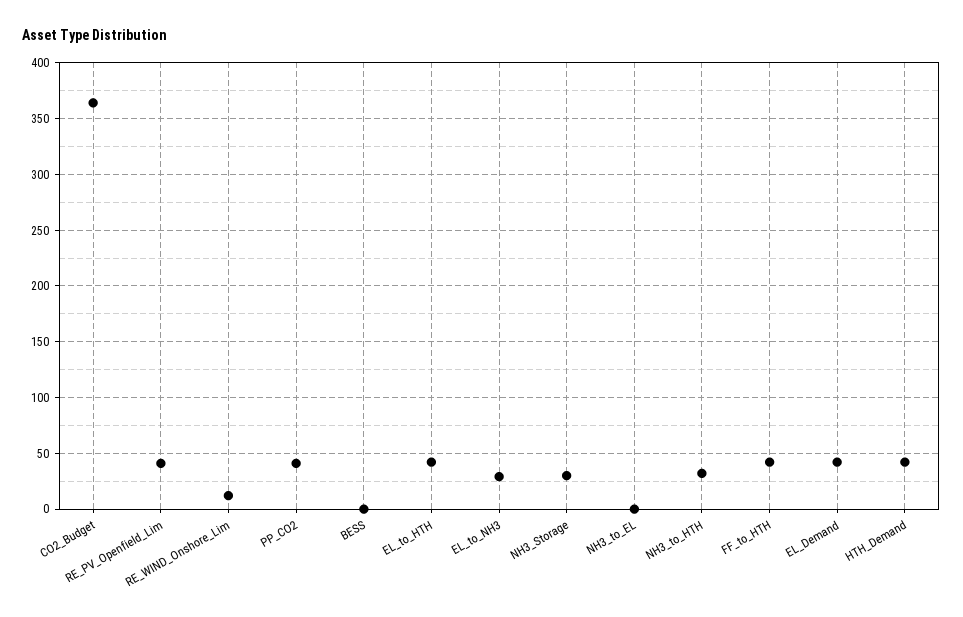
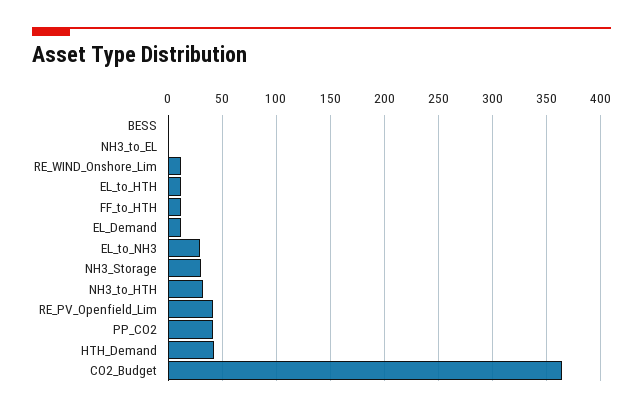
EL_to_HTH: 40 -> 10
FF_to_HTH: 40 -> 10
EL_Demand: 40 -> 10

